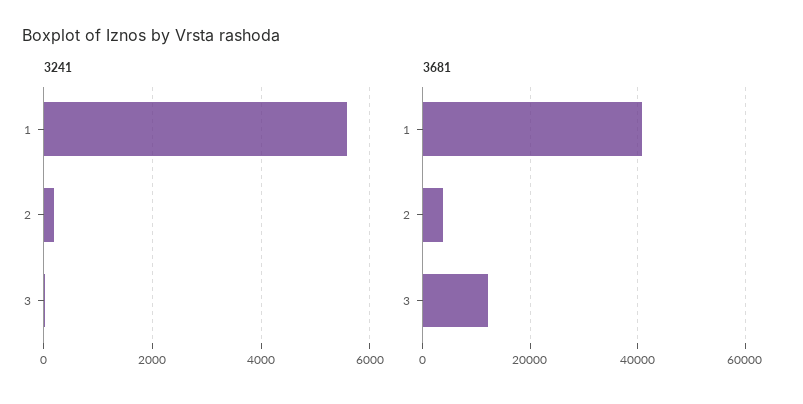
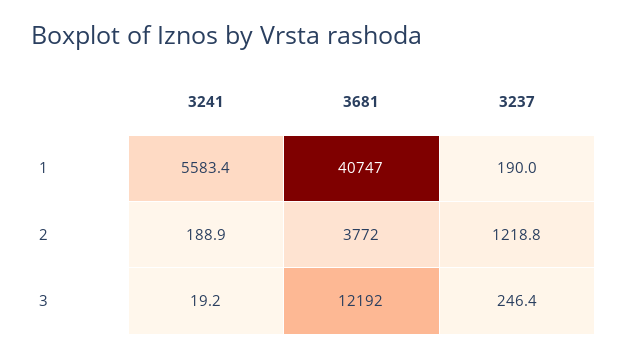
3237, 1: none -> 190
3237, 2: none -> 1218.8
3237, 3: none -> 246.4

